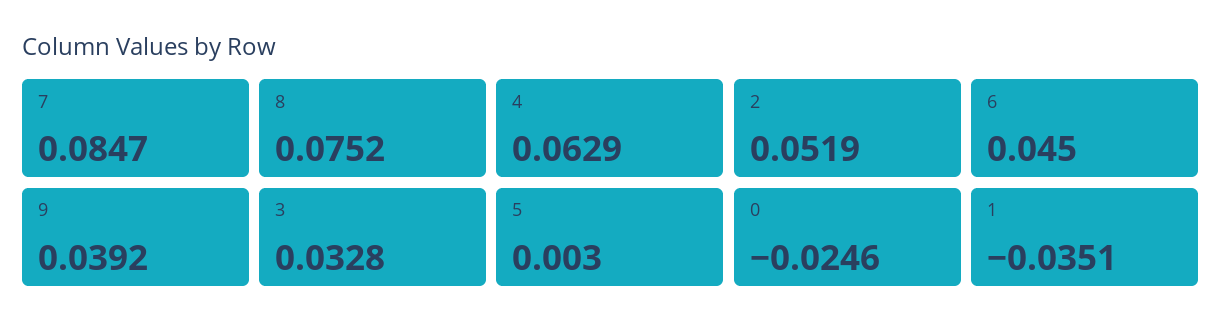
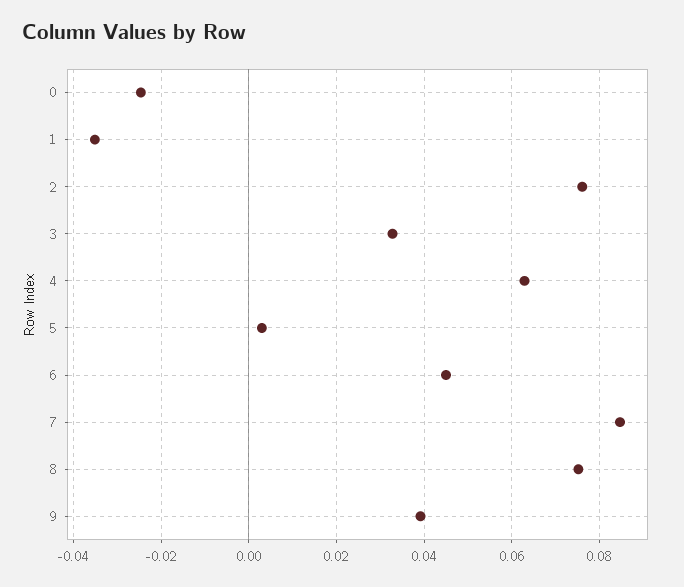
2: 0.0519 -> 0.076

